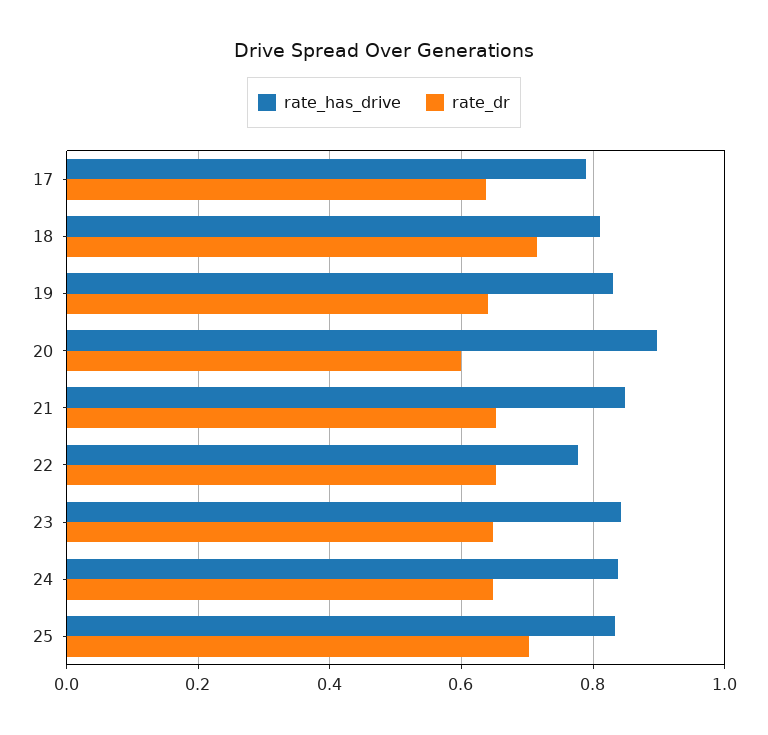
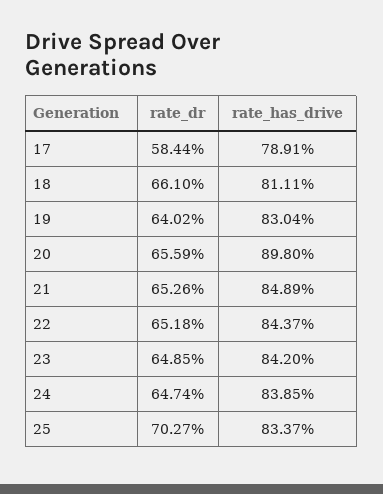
rate_dr, 17: 0.64 -> 0.5844
rate_dr, 18: 0.72 -> 0.661
rate_dr, 20: 0.6 -> 0.6559
rate_has_drive, 22: 0.78 -> 0.8437

